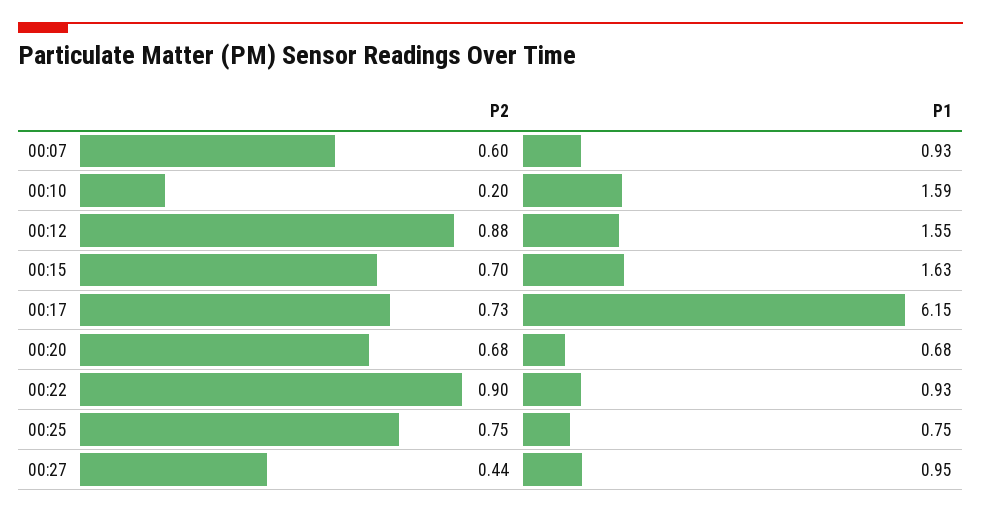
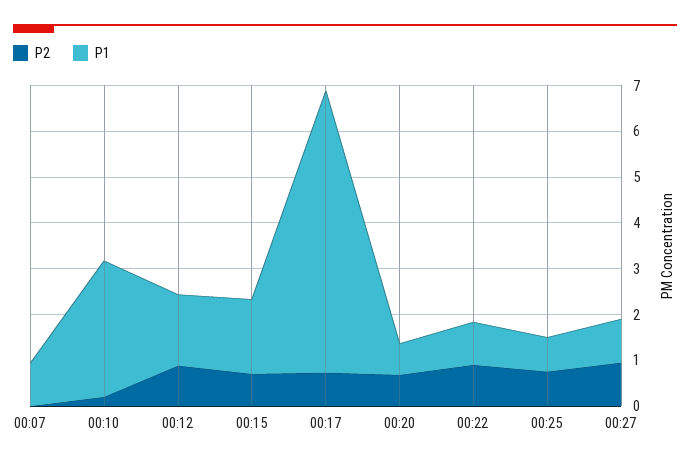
P2, 00:07: 0.6 -> 0
P1, 00:10: 1.59 -> 3
P2, 00:27: 0.44 -> 1

